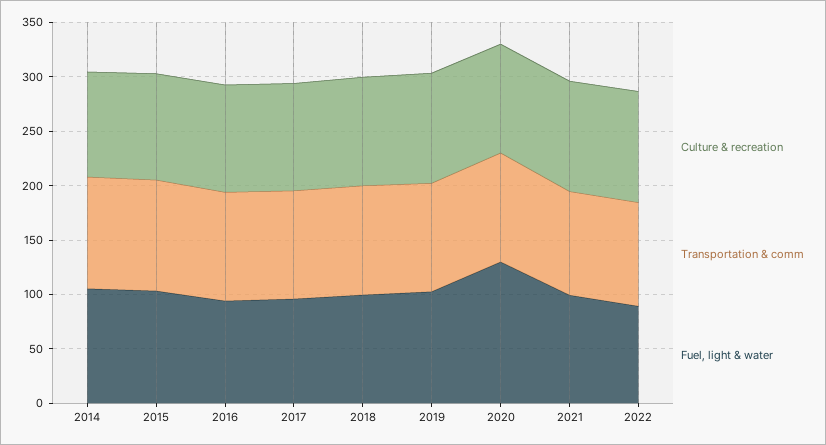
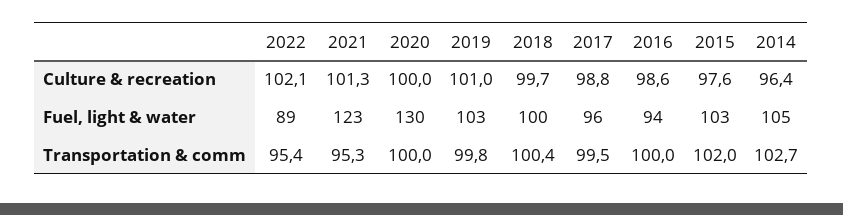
Fuel, light & water, 2021: 100 -> 123

